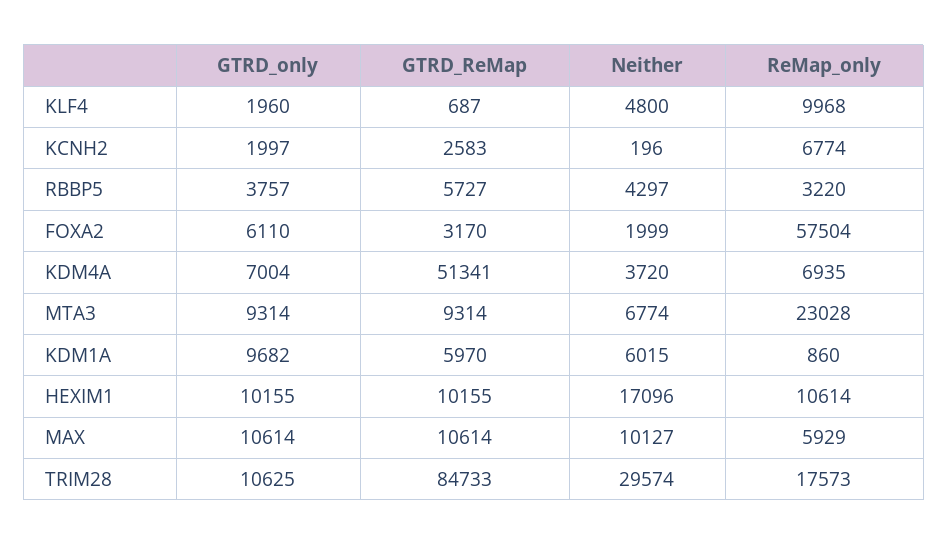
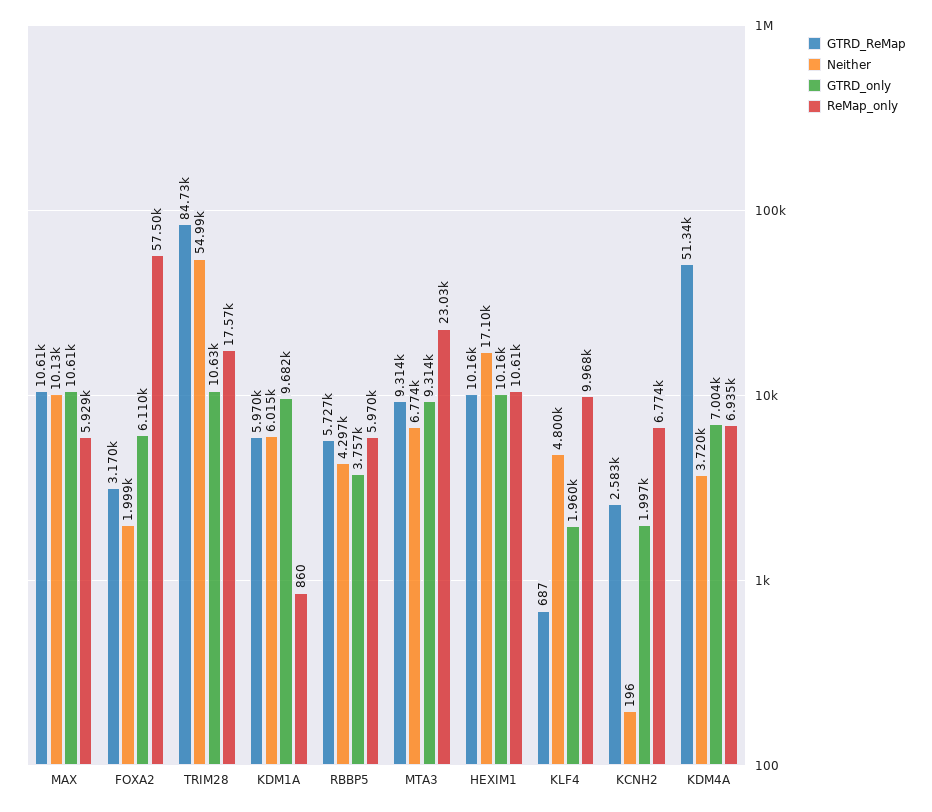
ReMap_only, RBBP5: 3220 -> 5970
Neither, TRIM28: 29574 -> 54990

